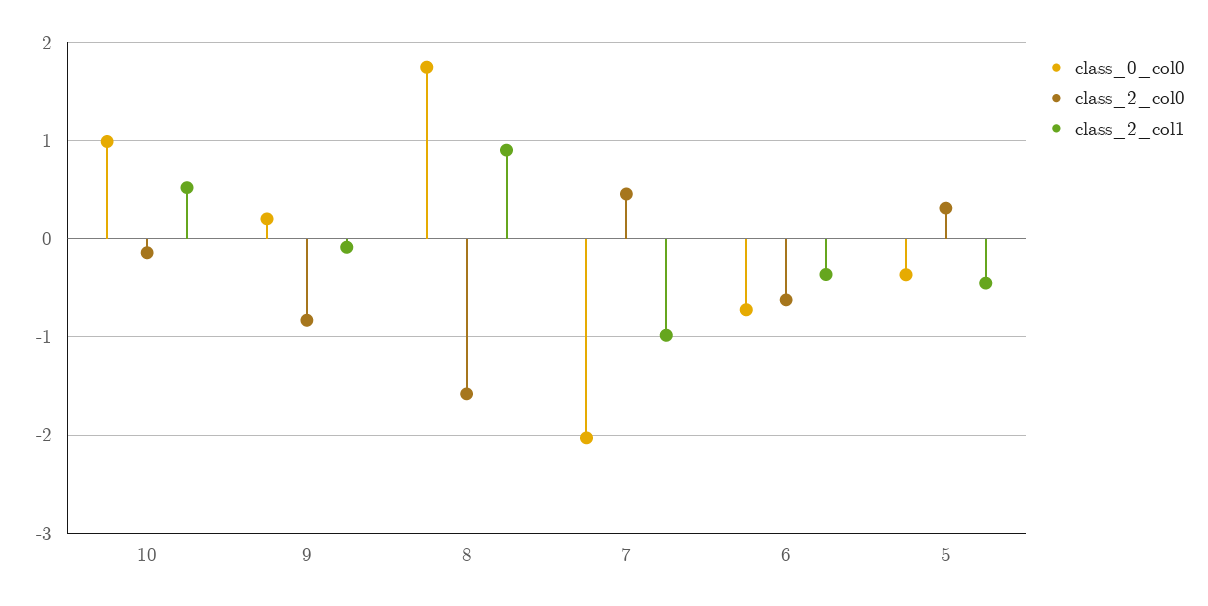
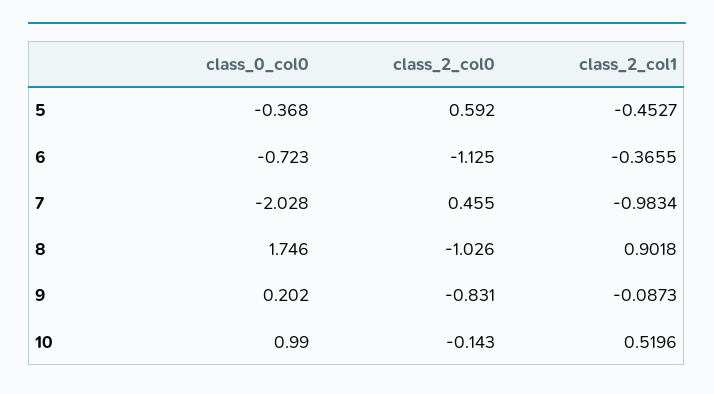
class_2_col0, 8: -1.6 -> -1.026
class_2_col0, 6: -0.6 -> -1.125
class_2_col0, 5: 0.3 -> 0.592

